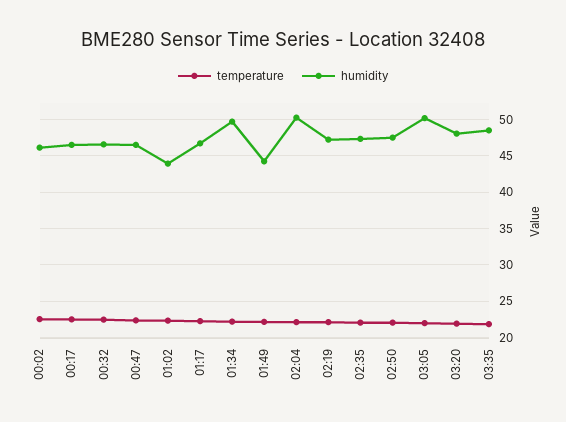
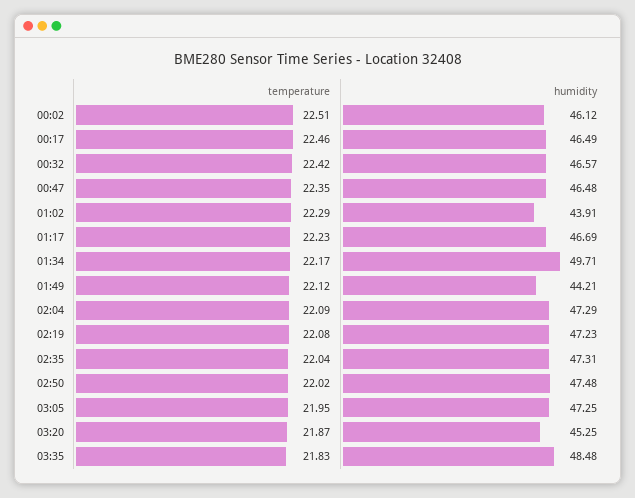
humidity, 02:04: 50 -> 47.29
humidity, 03:05: 50 -> 47.25
humidity, 03:20: 48 -> 45.25

